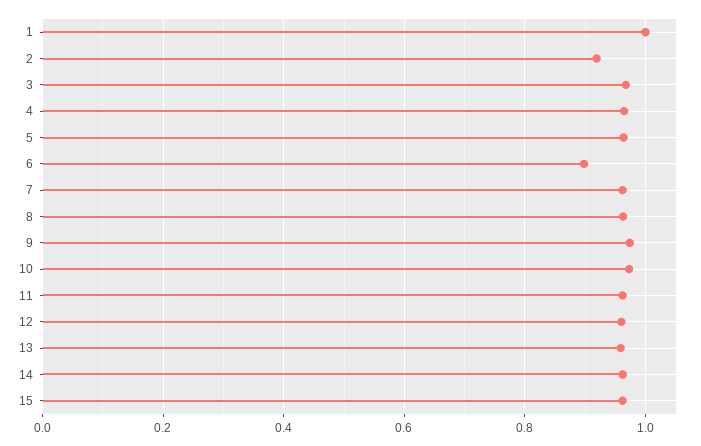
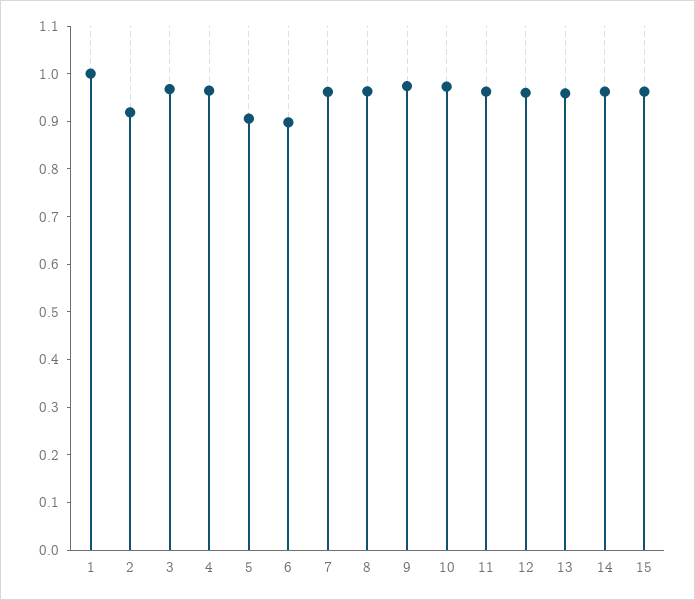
5: 0.96 -> 0.9

